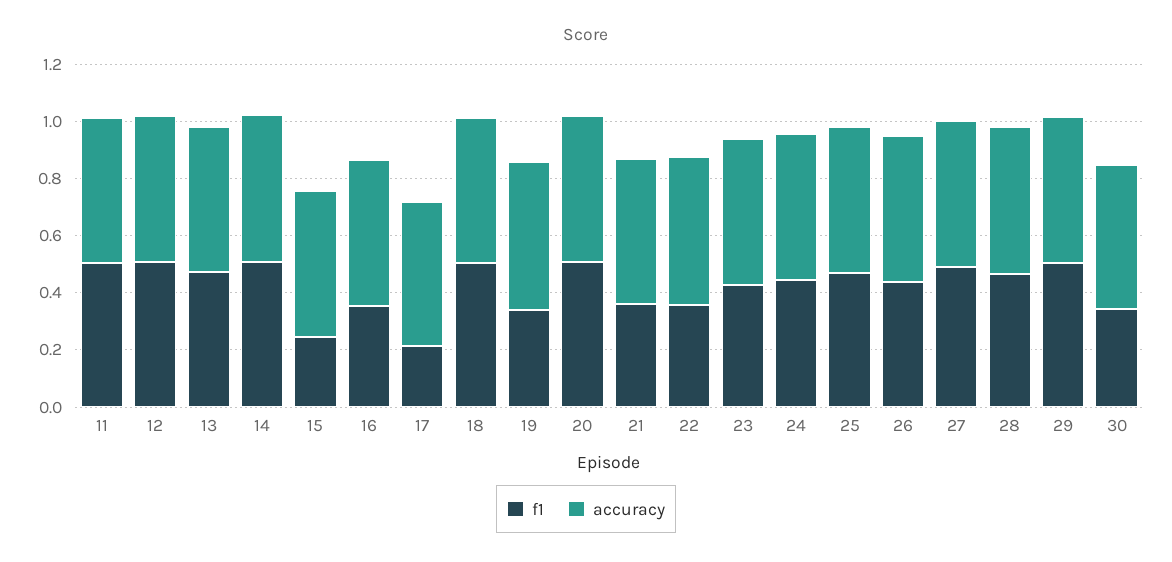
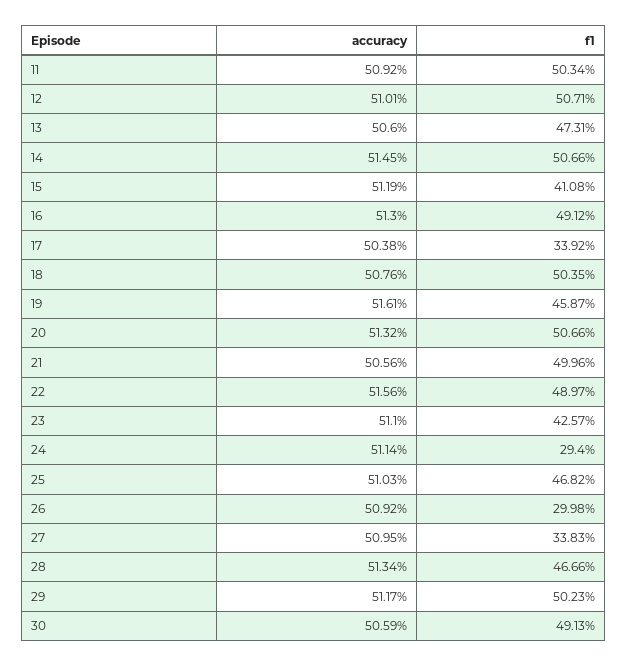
f1, 15: 0.25 -> 0.4108
f1, 16: 0.35 -> 0.4912
f1, 17: 0.2 -> 0.3392
f1, 19: 0.35 -> 0.4587
f1, 21: 0.35 -> 0.4996
f1, 22: 0.35 -> 0.4897
f1, 24: 0.45 -> 0.294
f1, 26: 0.45 -> 0.2998
f1, 27: 0.5 -> 0.3383
f1, 30: 0.35 -> 0.4913

